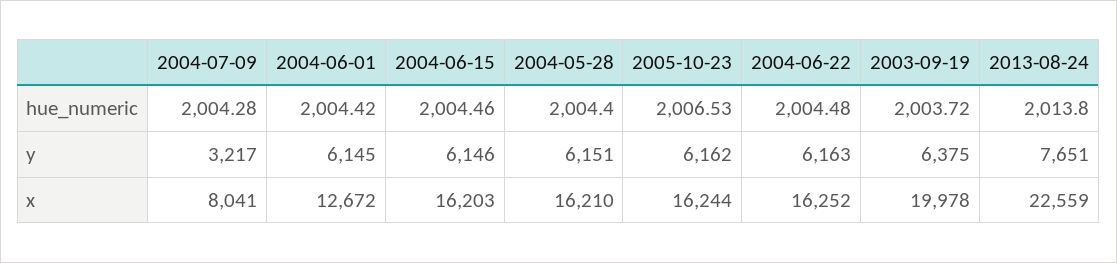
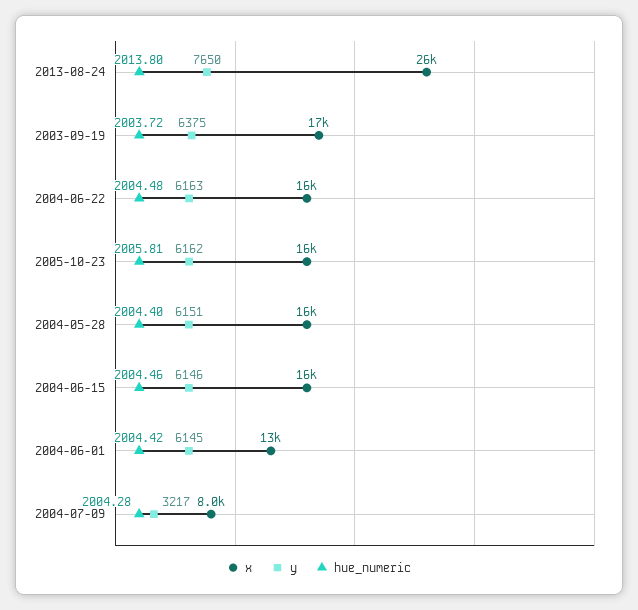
hue_numeric, 2005-10-23: 2006.53 -> 2005.81
y, 2013-08-24: 7651 -> 7650
x, 2003-09-19: 19978 -> 17000
x, 2013-08-24: 22559 -> 26000

